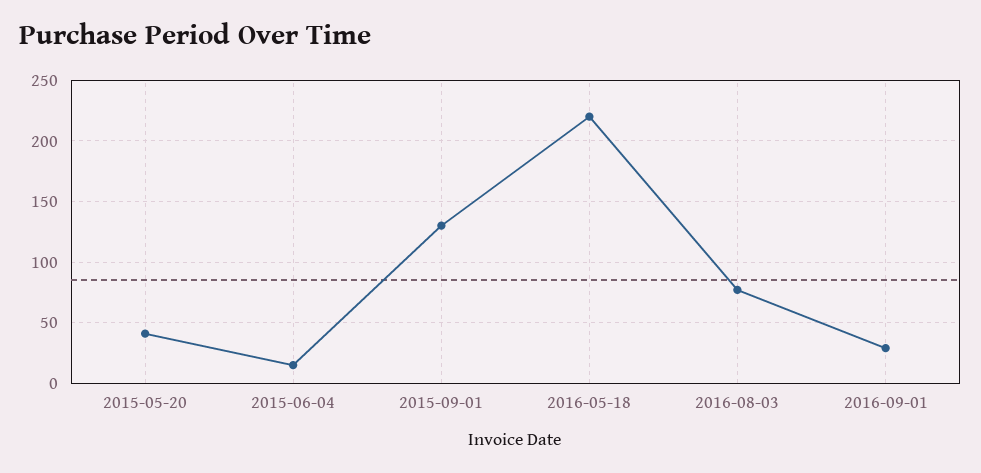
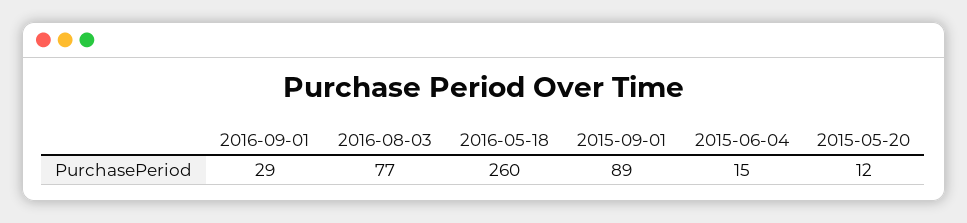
2015-05-20: 40 -> 12
2015-09-01: 130 -> 89
2016-05-18: 220 -> 260

